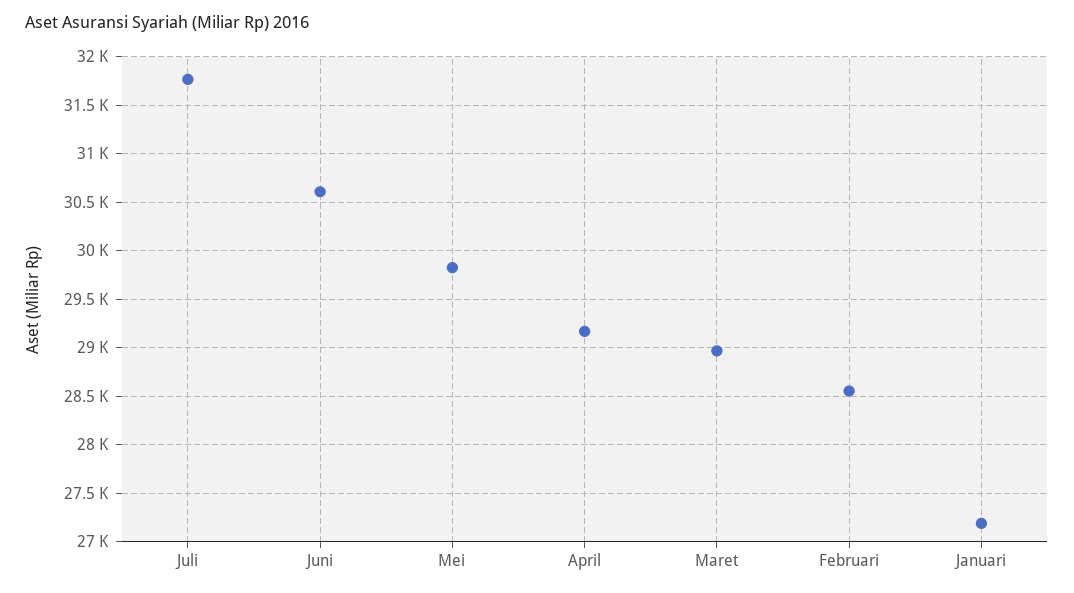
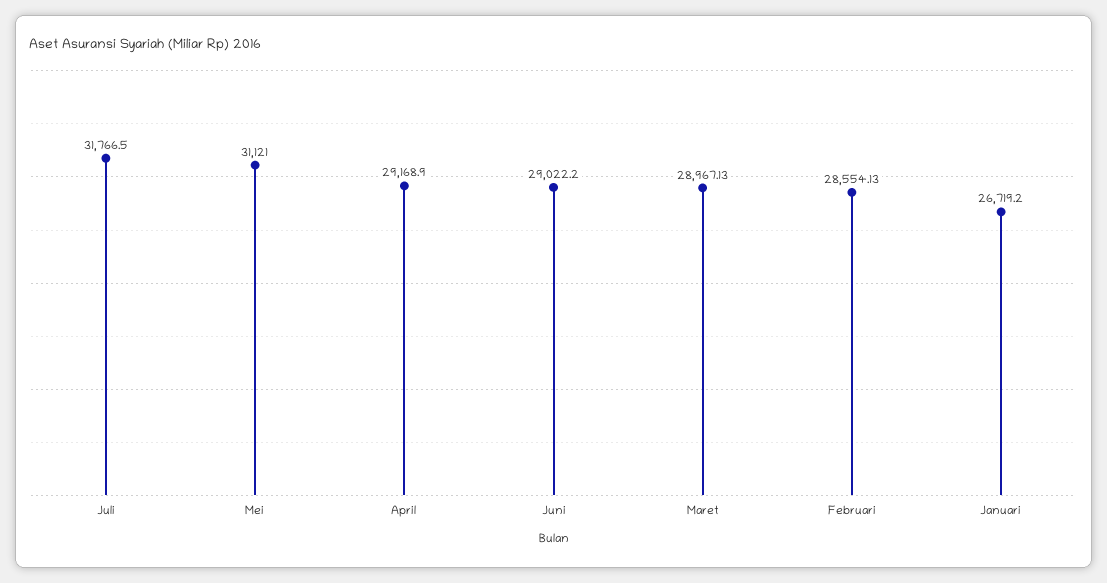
Juni: 30600 -> 29022.2
Mei: 29800 -> 31121
Januari: 27200 -> 26719.2

